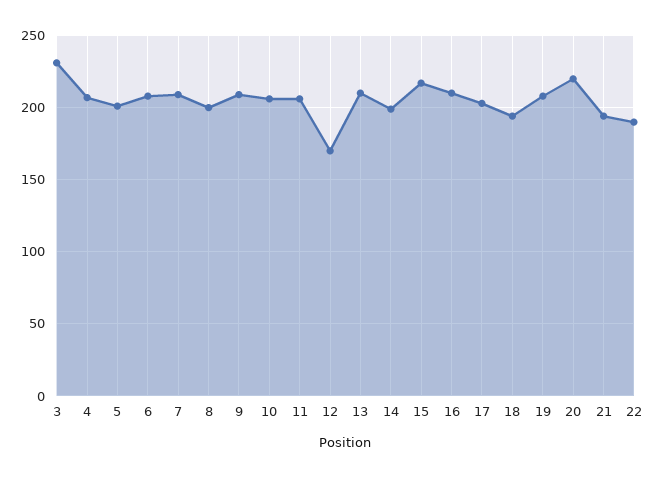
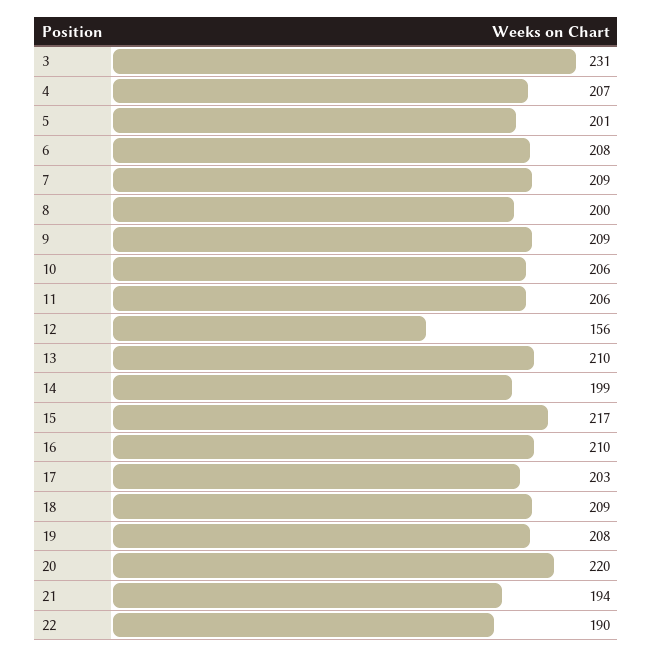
12: 170 -> 156
18: 195 -> 209

